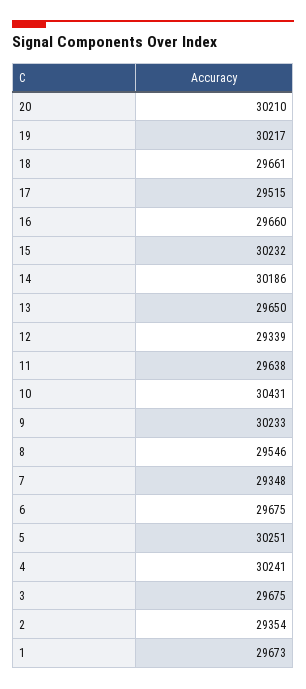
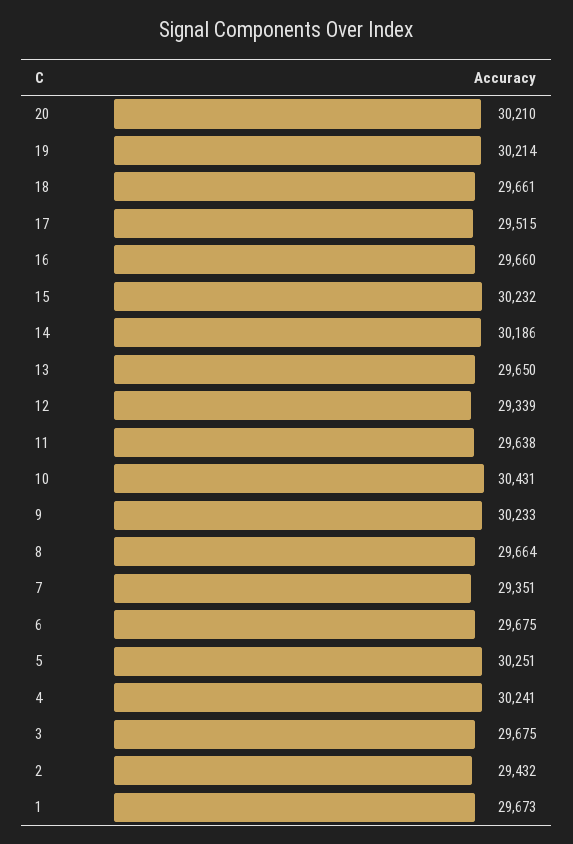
19: 30217 -> 30214
8: 29546 -> 29664
7: 29348 -> 29351
2: 29354 -> 29432

